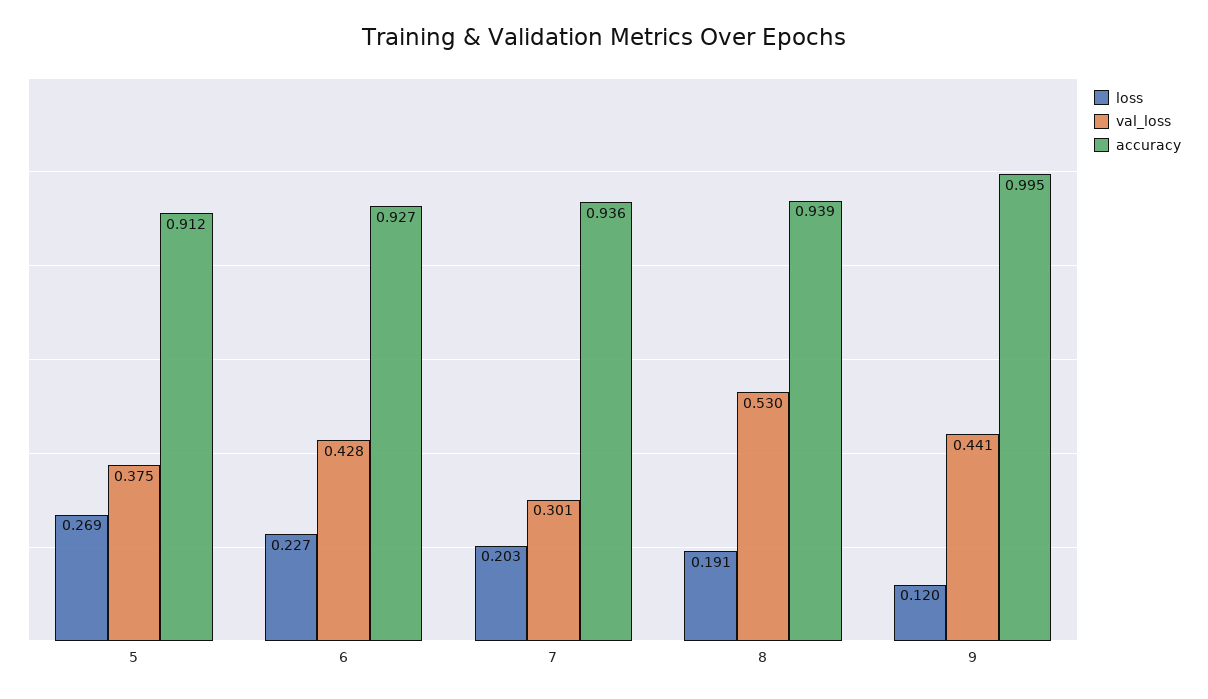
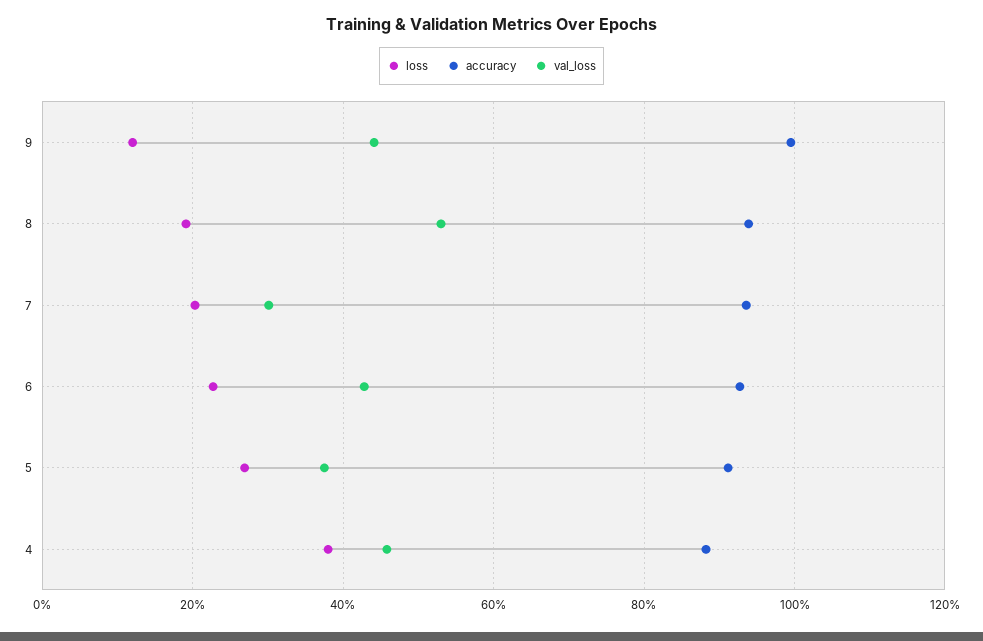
loss, 4: none -> 0.38
accuracy, 4: none -> 0.88
val_loss, 4: none -> 0.46

